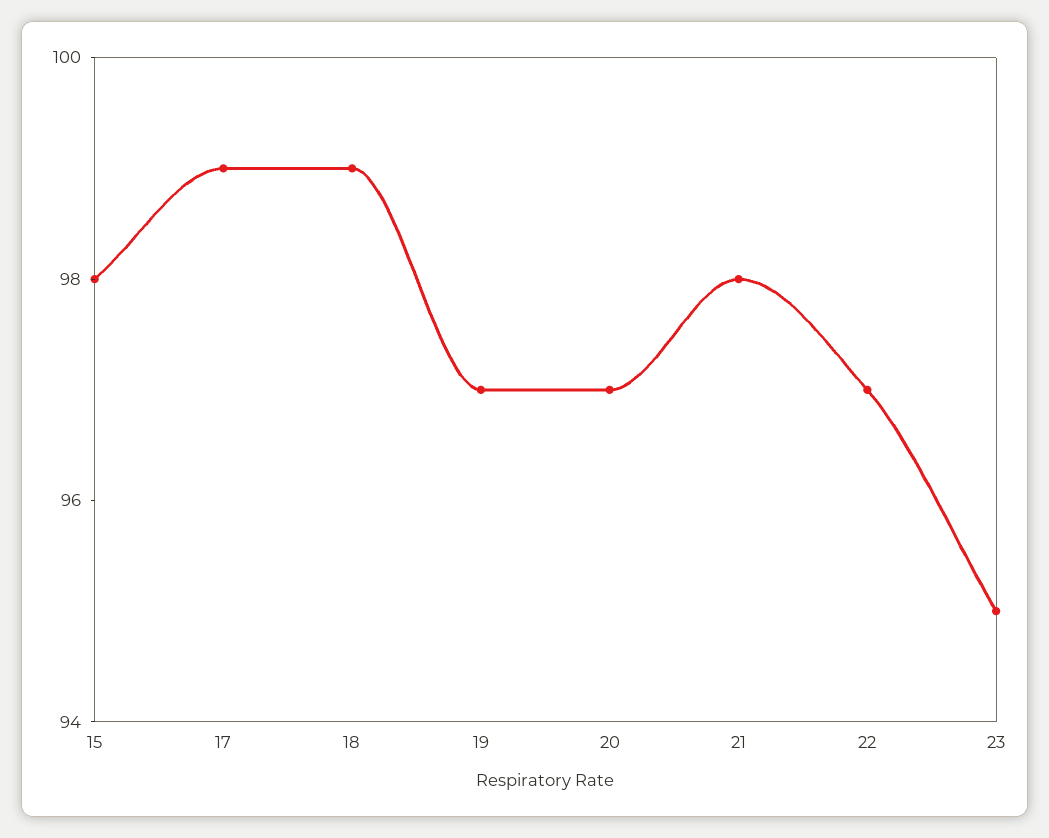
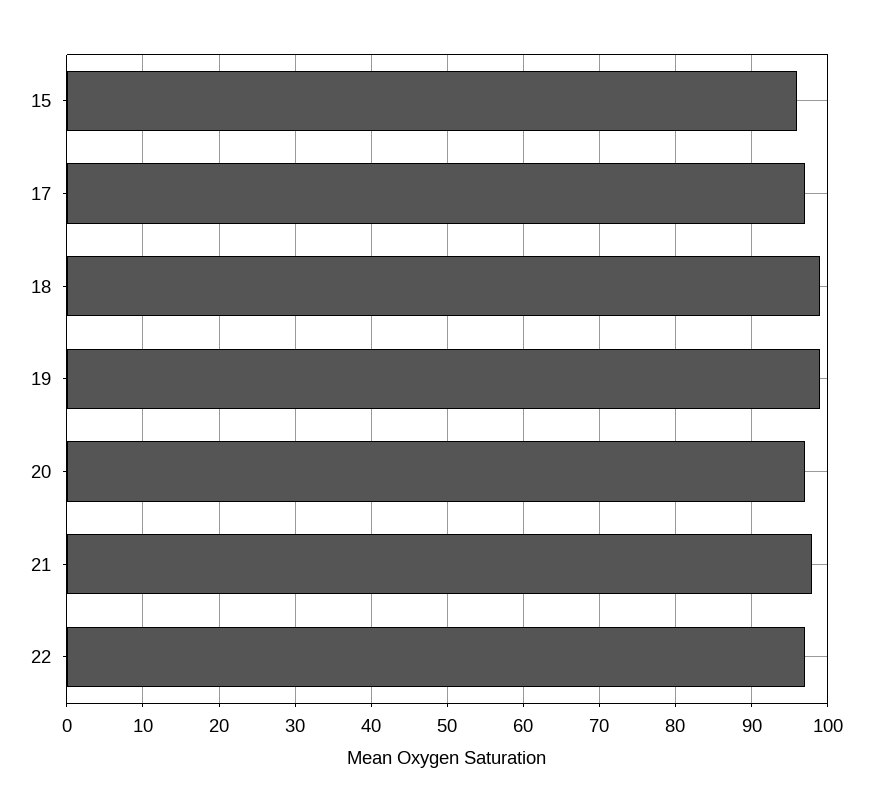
15: 98 -> 96
17: 99 -> 97
19: 97 -> 99
23: 95 -> none

